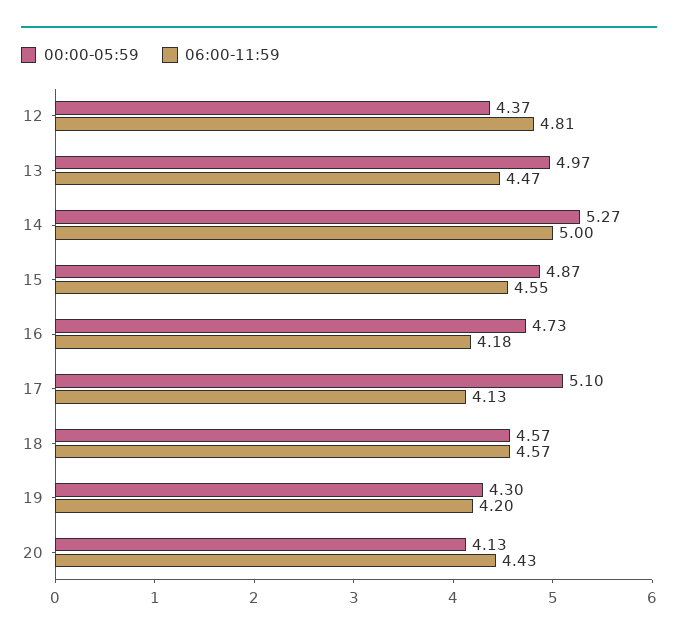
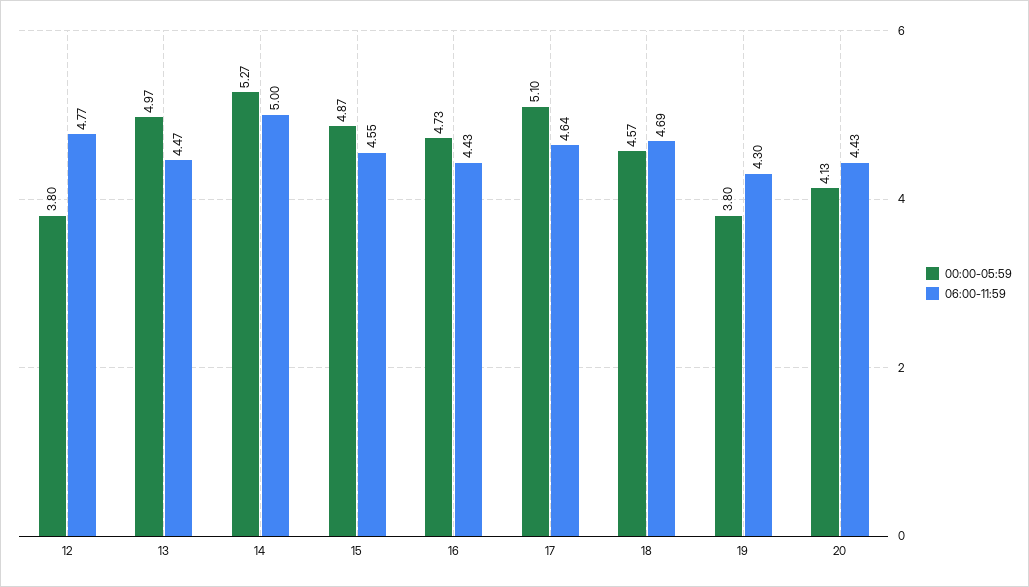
00:00-05:59, 12: 4.37 -> 3.8
06:00-11:59, 12: 4.81 -> 4.77
06:00-11:59, 16: 4.18 -> 4.43
06:00-11:59, 17: 4.13 -> 4.64
06:00-11:59, 18: 4.57 -> 4.69
00:00-05:59, 19: 4.3 -> 3.8
06:00-11:59, 19: 4.2 -> 4.3

